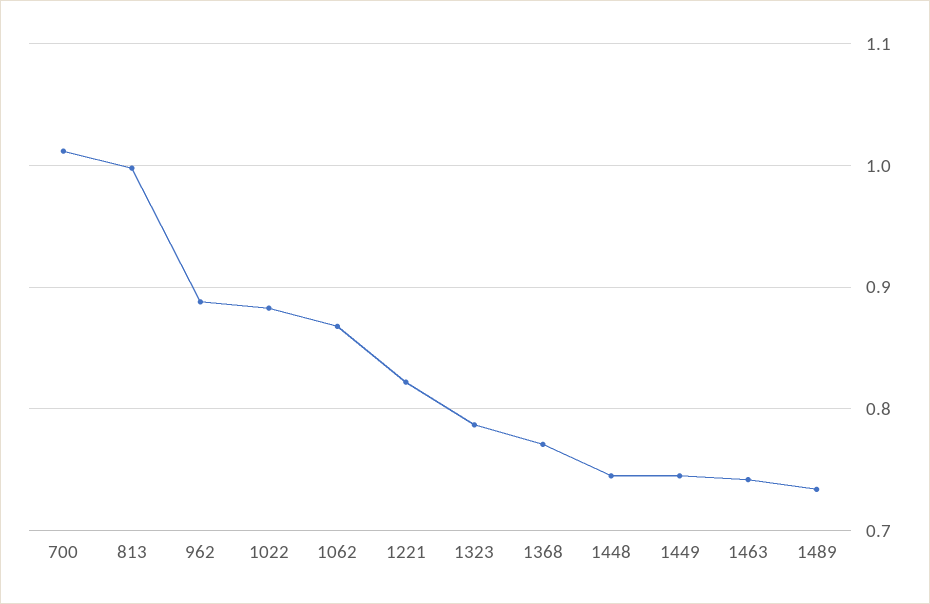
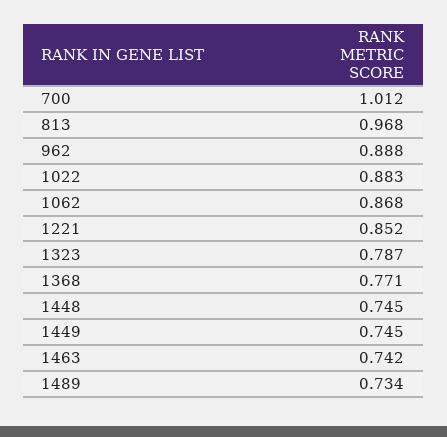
813: 1 -> 0.968
1221: 0.82 -> 0.852

